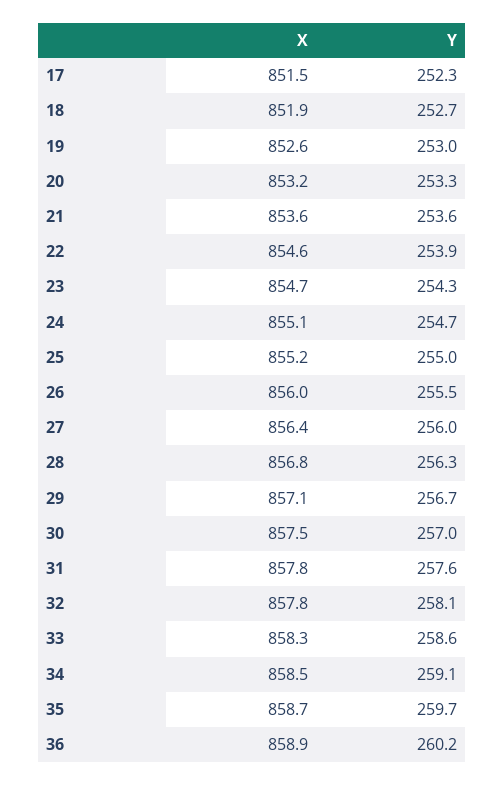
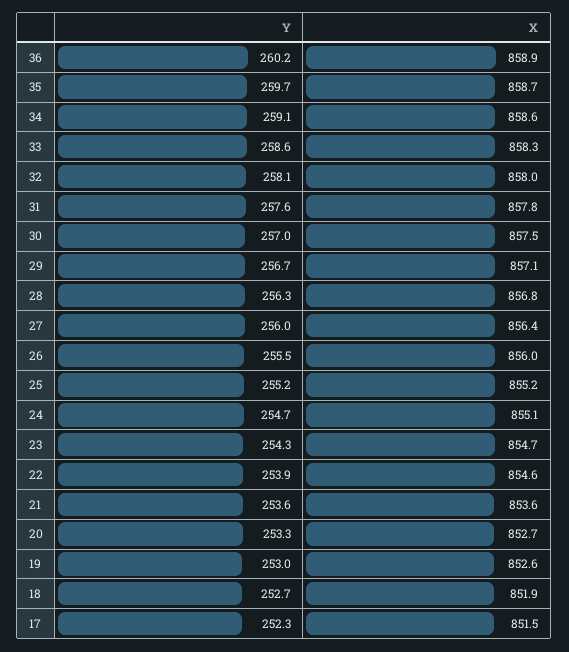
X, 20: 853.2 -> 852.7
Y, 25: 255 -> 255.2
X, 32: 857.8 -> 858
X, 34: 858.5 -> 858.6

